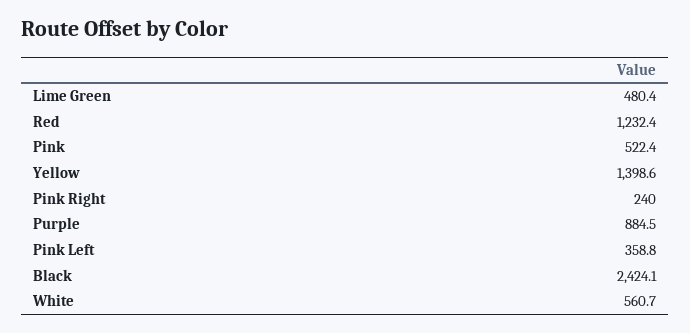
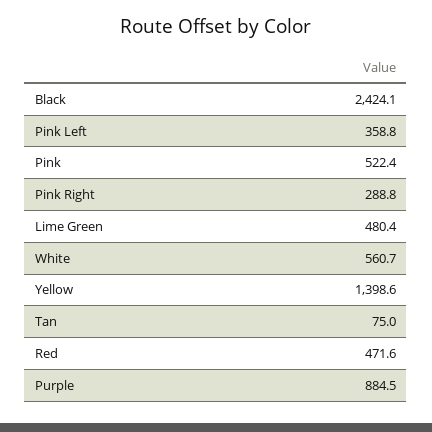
Red: 1232.4 -> 471.6
Pink Right: 240 -> 288.8
Tan: none -> 75

